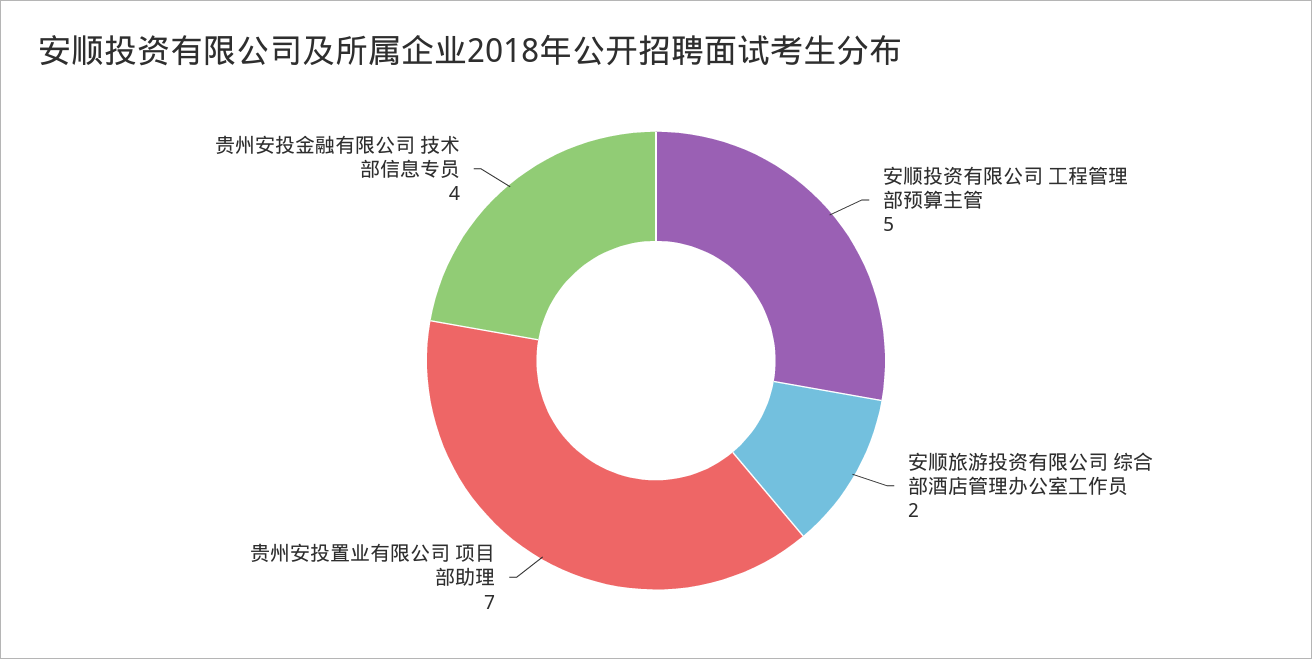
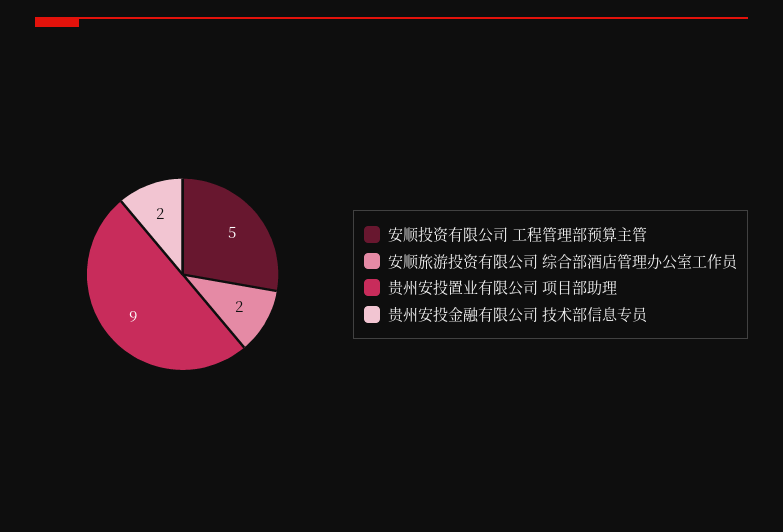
贵州安投置业有限公司 项目部助理: 7 -> 9
贵州安投金融有限公司 技术部信息专员: 4 -> 2

